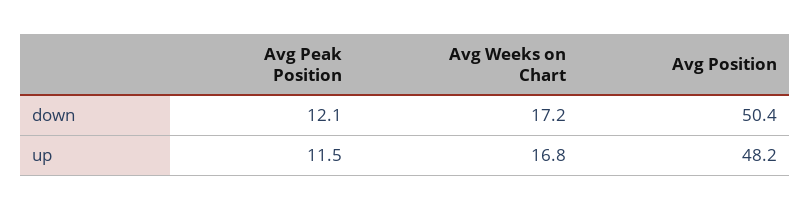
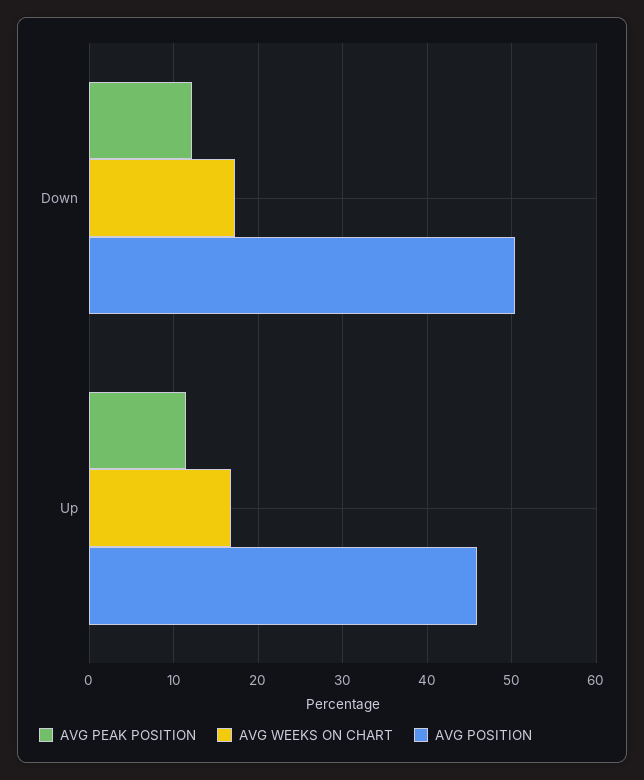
Avg Position, up: 48.2 -> 46

